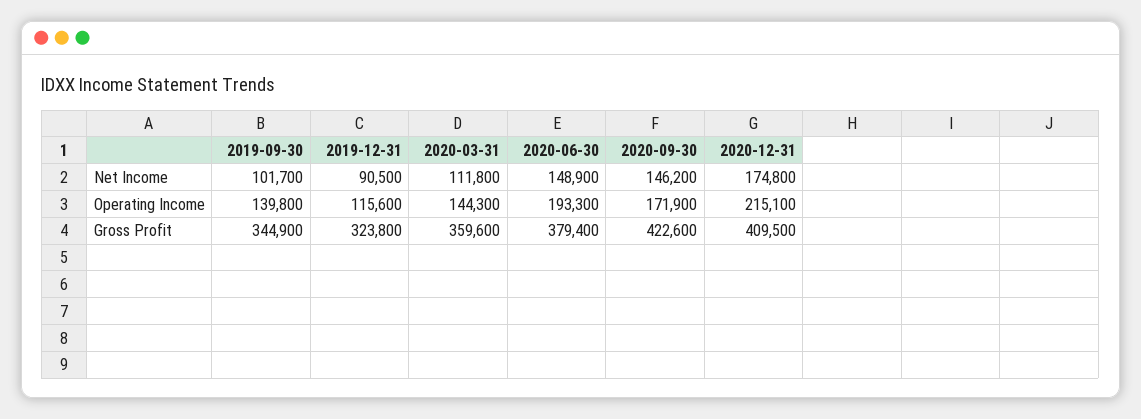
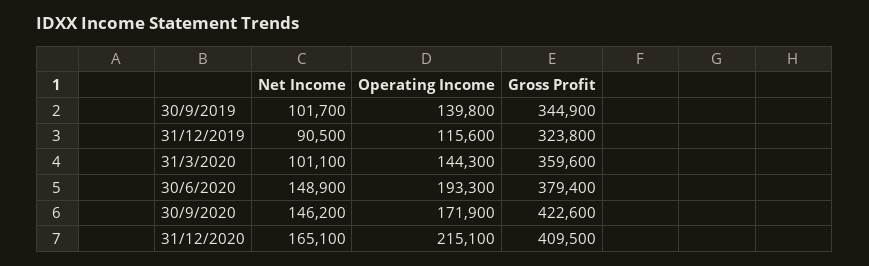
2020-03-31, Net Income: 111800 -> 101100
2020-12-31, Net Income: 174800 -> 165100

